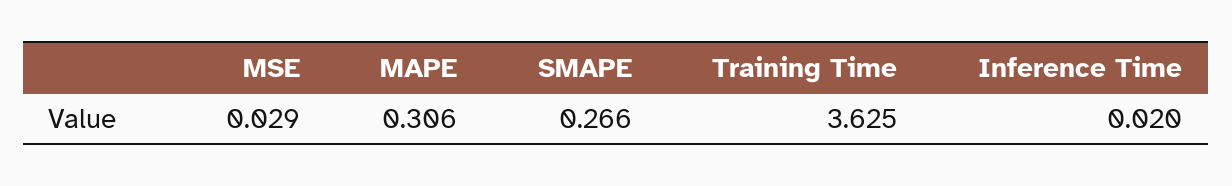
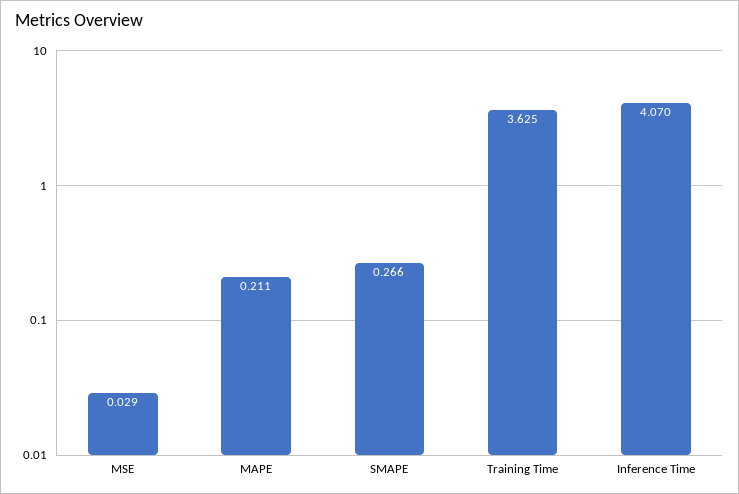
MAPE: 0.306 -> 0.211
Inference Time: 0.02 -> 4.07

